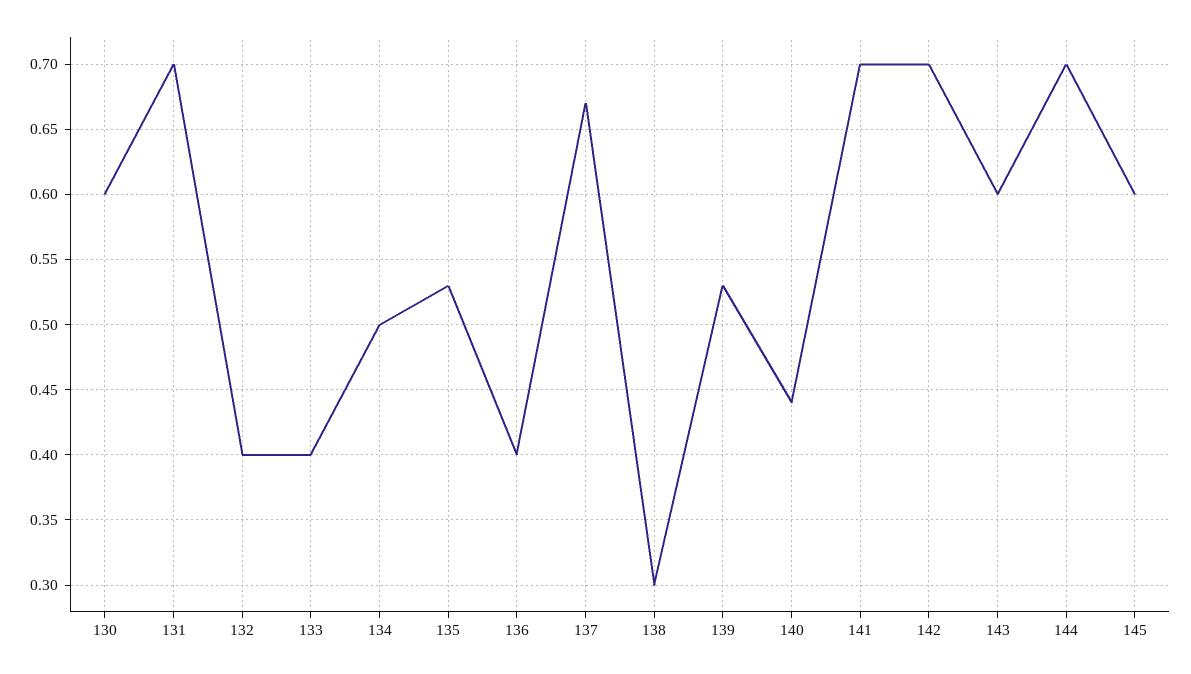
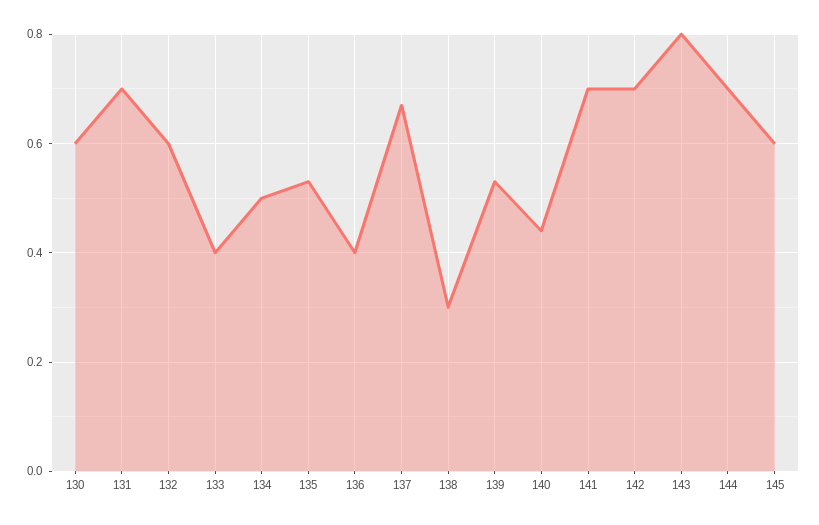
132: 0.4 -> 0.6
143: 0.6 -> 0.8

